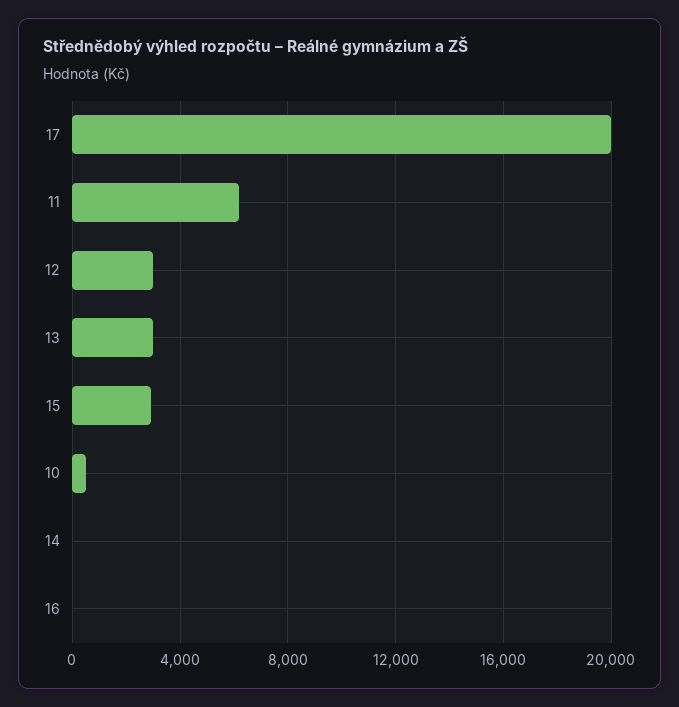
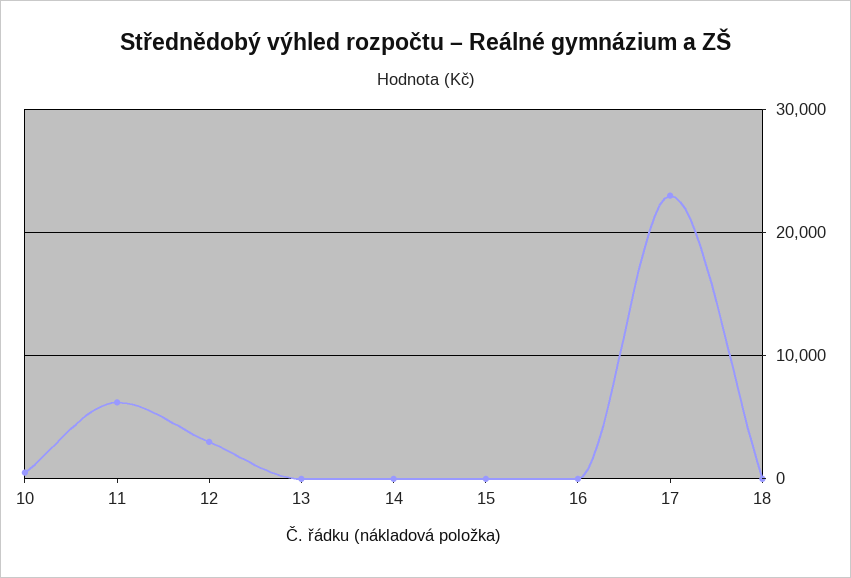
17: 20000 -> 23000
13: 3000 -> 0
15: 3000 -> 0
18: none -> 0

